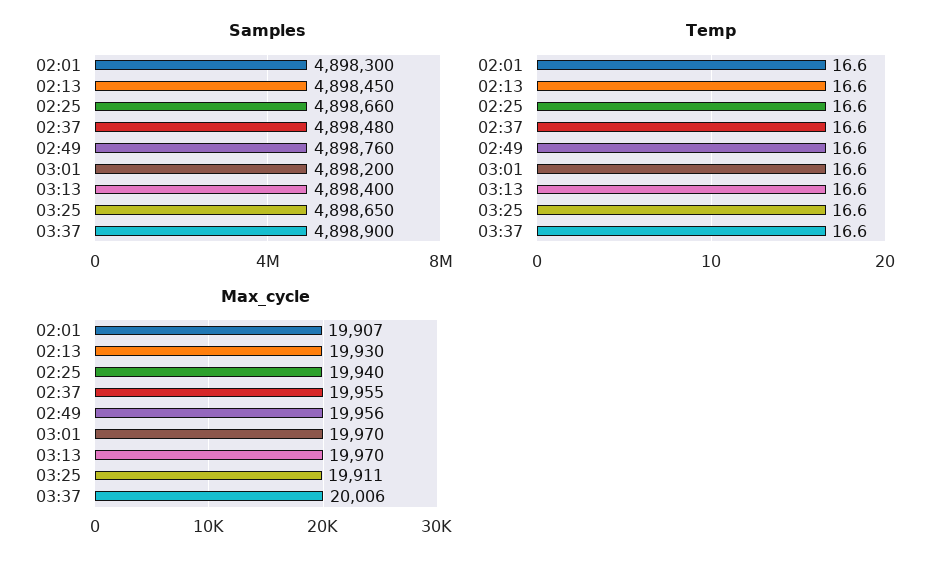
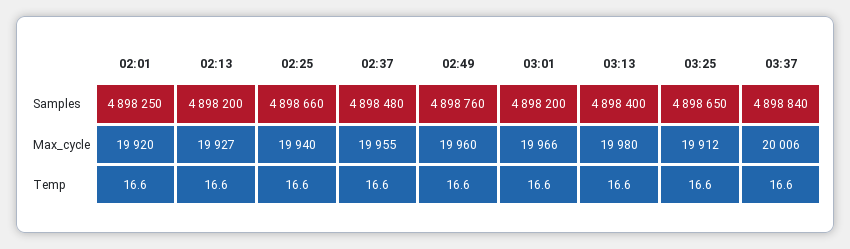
Samples, 02:01: 4898300 -> 4898250
Samples, 02:13: 4898450 -> 4898200
Samples, 03:37: 4898900 -> 4898840
Max_cycle, 02:01: 19907 -> 19920
Max_cycle, 02:13: 19930 -> 19927
Max_cycle, 02:49: 19956 -> 19960
Max_cycle, 03:01: 19970 -> 19966
Max_cycle, 03:13: 19970 -> 19980
Max_cycle, 03:25: 19911 -> 19912

